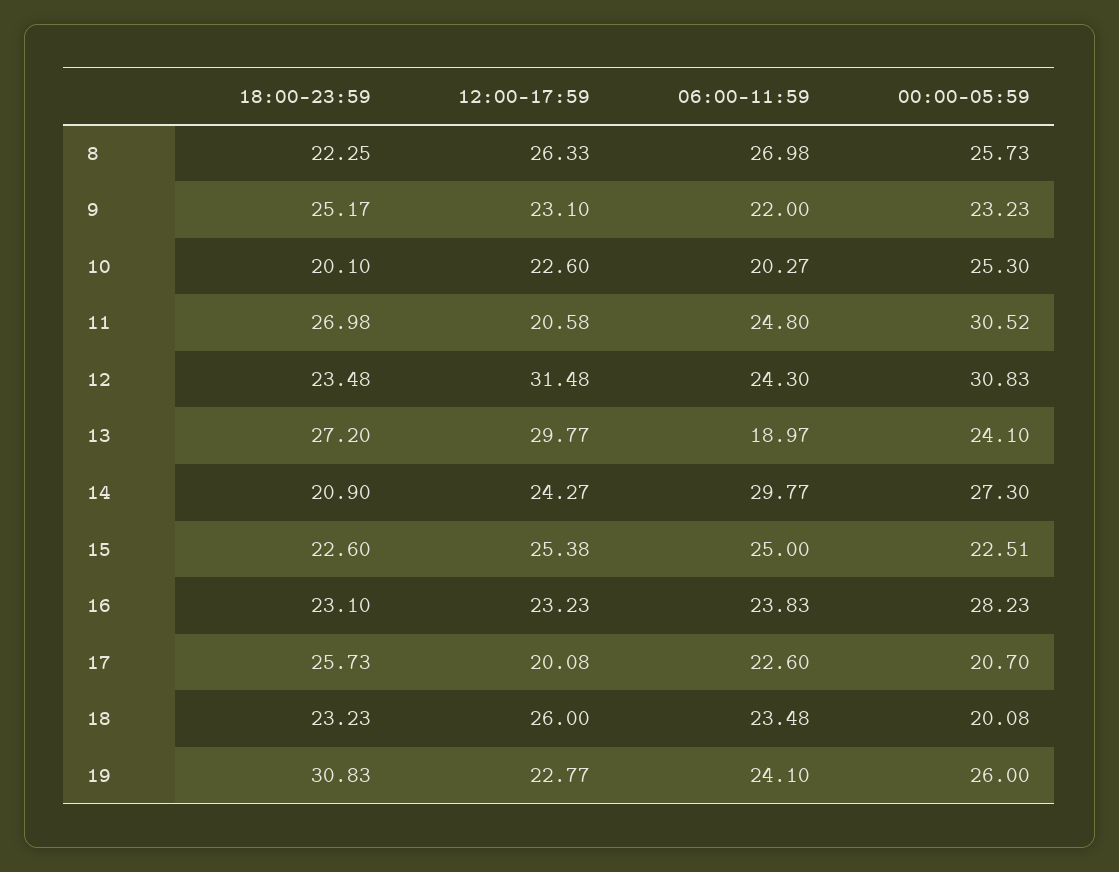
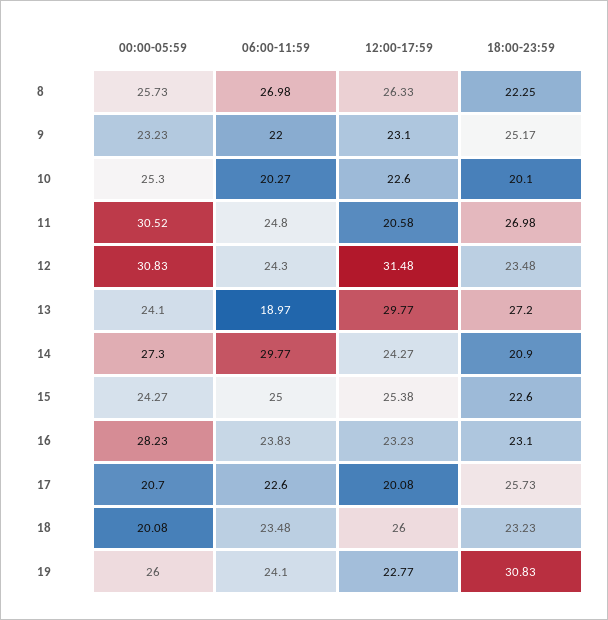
00:00-05:59, 15: 22.51 -> 24.27

